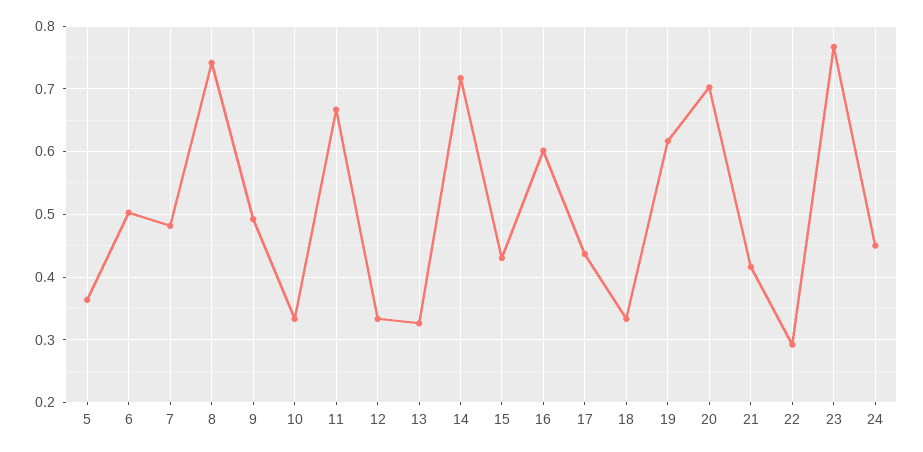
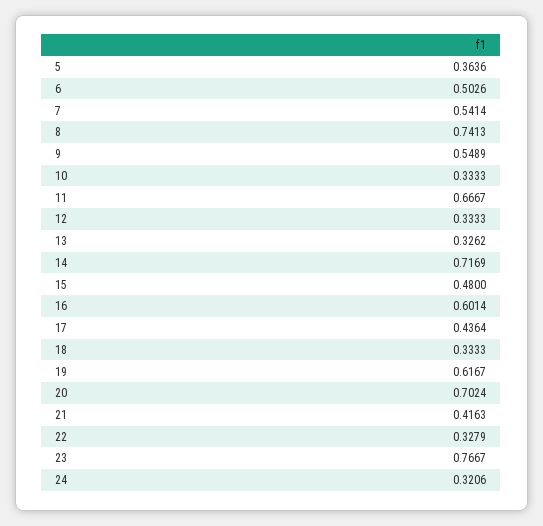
7: 0.48 -> 0.5414
9: 0.49 -> 0.5489
15: 0.43 -> 0.48
22: 0.29 -> 0.3279
24: 0.45 -> 0.3206

